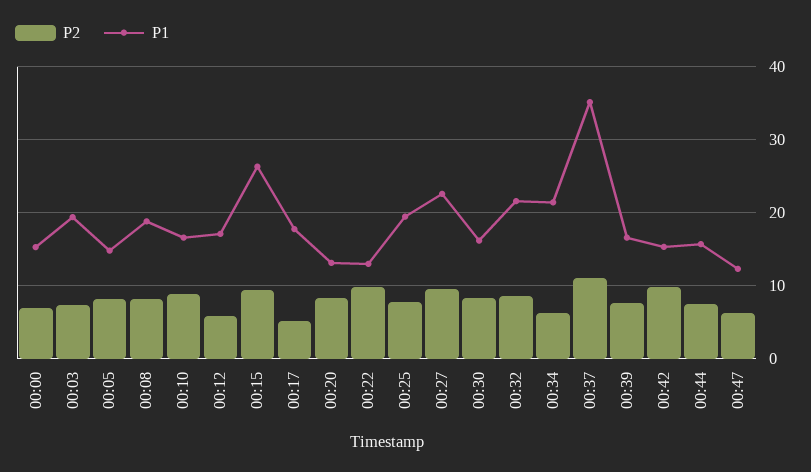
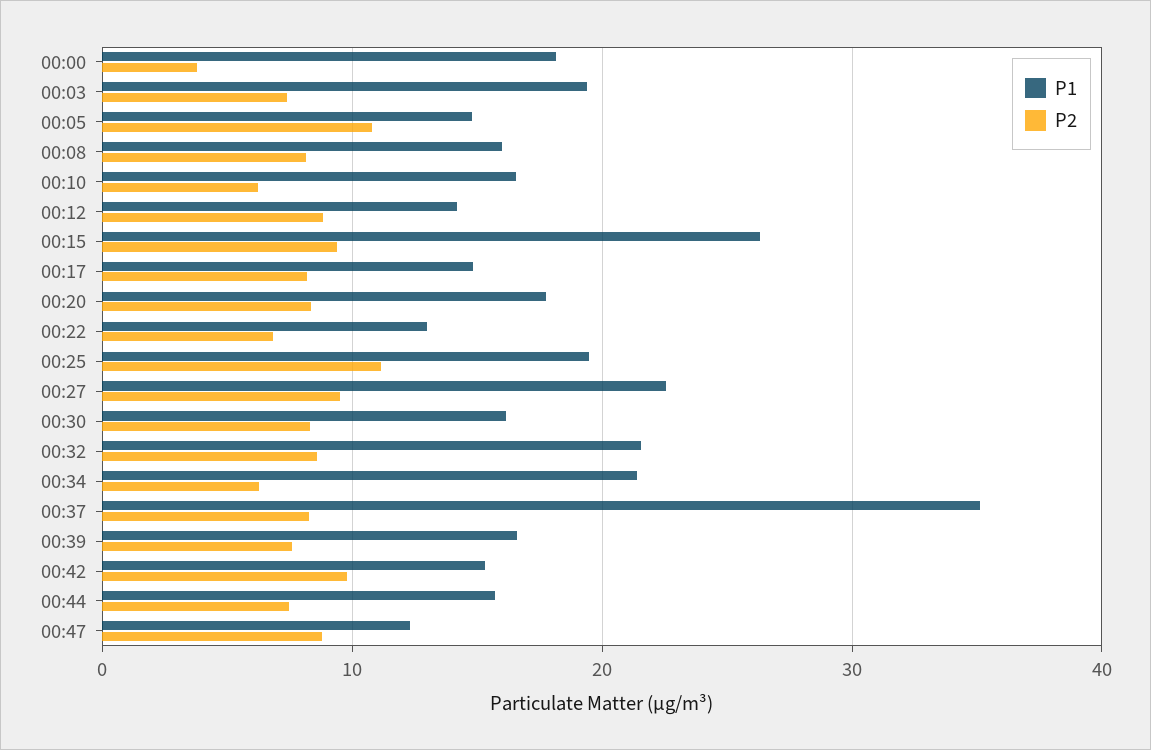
P2, 00:00: 7 -> 4
P1, 00:00: 15 -> 18
P2, 00:05: 8 -> 11
P1, 00:08: 19 -> 16
P2, 00:10: 9 -> 6
P2, 00:12: 6 -> 9
P1, 00:12: 17 -> 14
P2, 00:17: 5 -> 8
P1, 00:17: 18 -> 15
P1, 00:20: 13 -> 18
P2, 00:22: 10 -> 7
P2, 00:25: 8 -> 11
P2, 00:37: 11 -> 8
P2, 00:47: 6 -> 9

